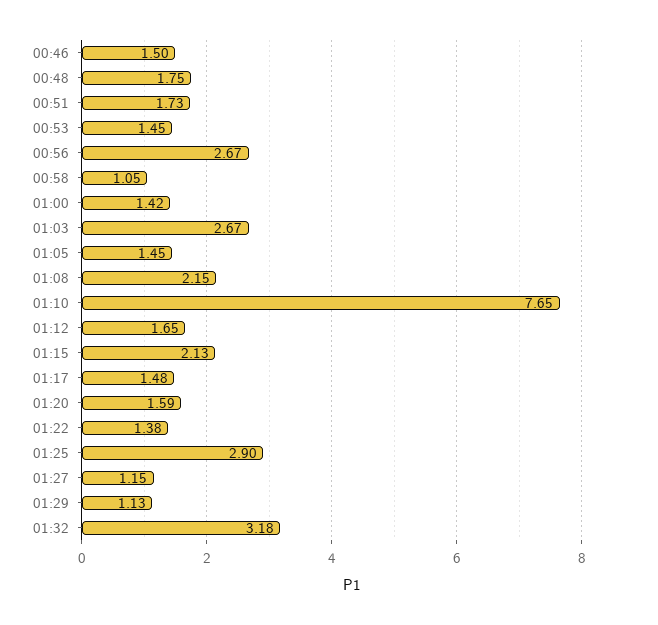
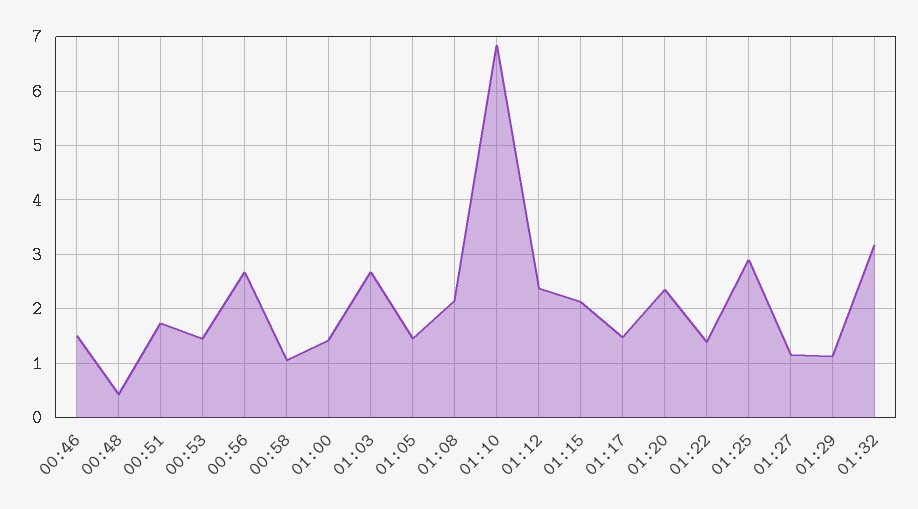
00:48: 1.75 -> 0.4
01:10: 7.65 -> 6.8
01:12: 1.65 -> 2.4
01:20: 1.59 -> 2.4

